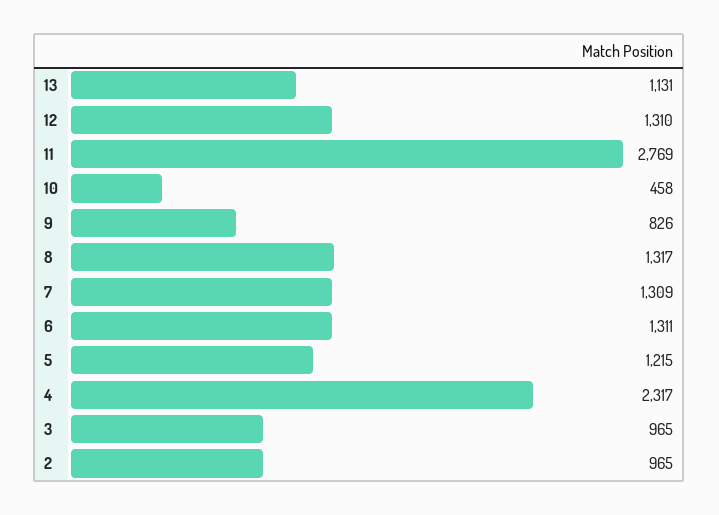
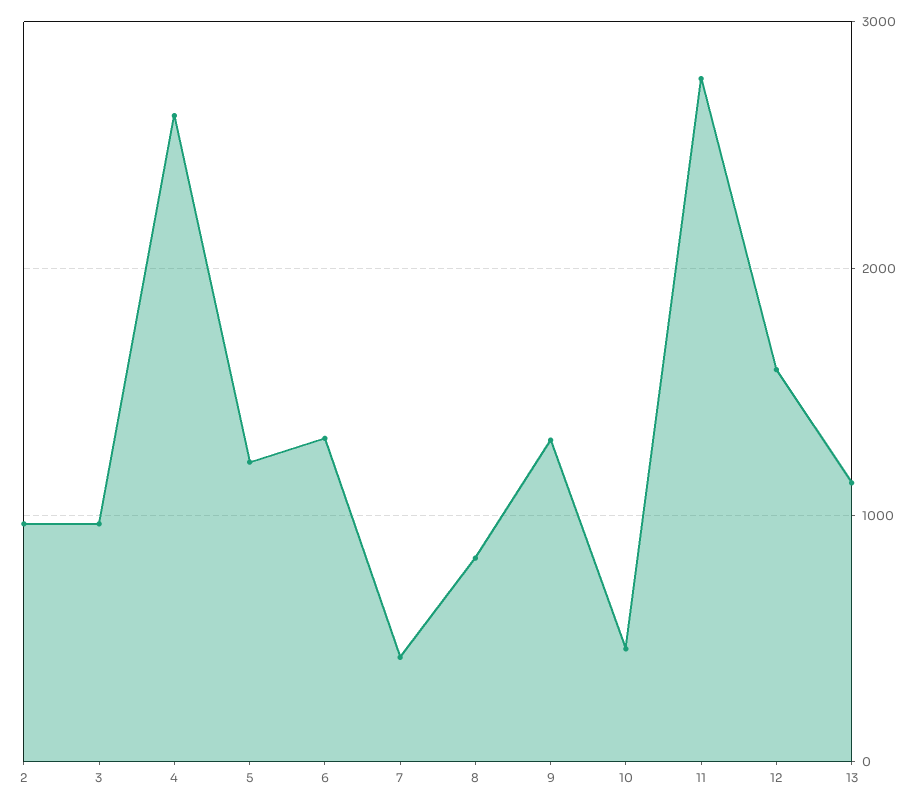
12: 1310 -> 1600
9: 826 -> 1300
8: 1317 -> 800
7: 1309 -> 400
4: 2317 -> 2600

